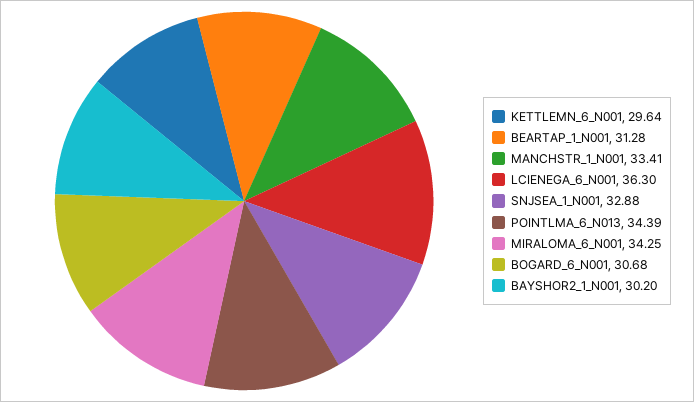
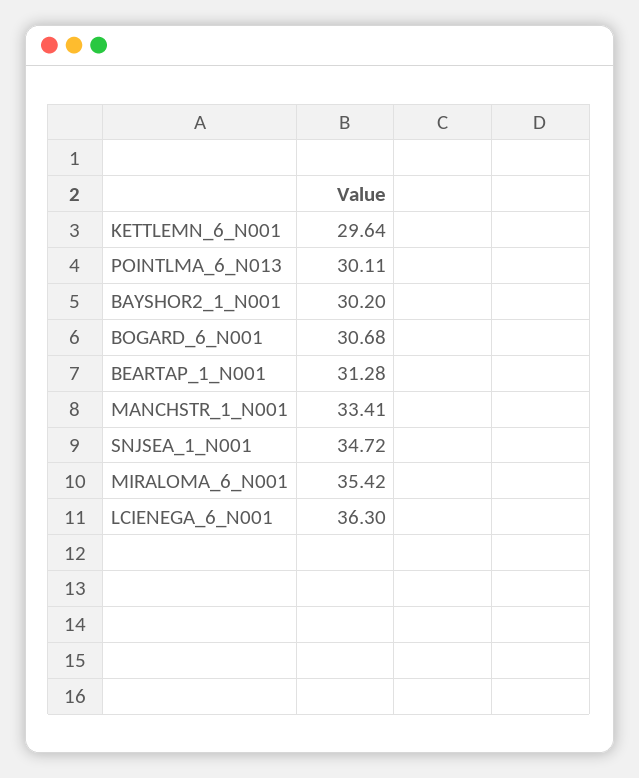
SNJSEA_1_N001: 32.88 -> 34.72
POINTLMA_6_N013: 34.39 -> 30.11
MIRALOMA_6_N001: 34.25 -> 35.42

